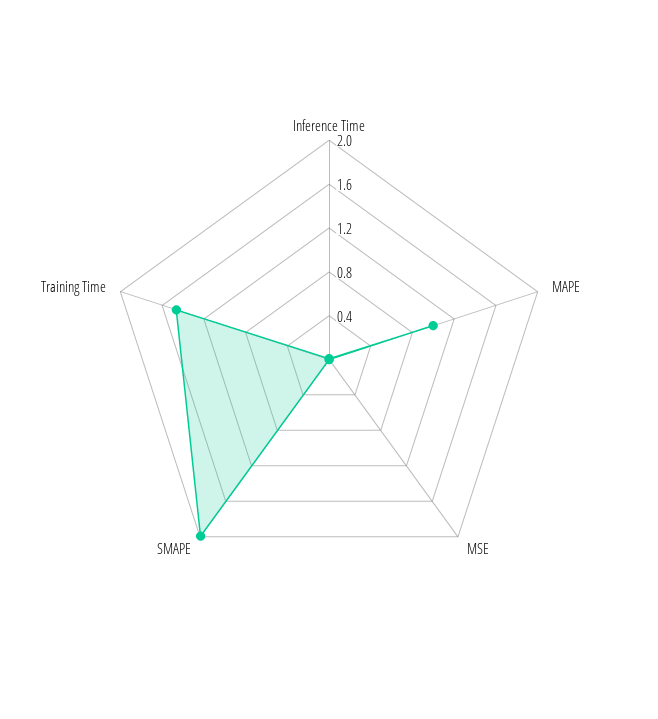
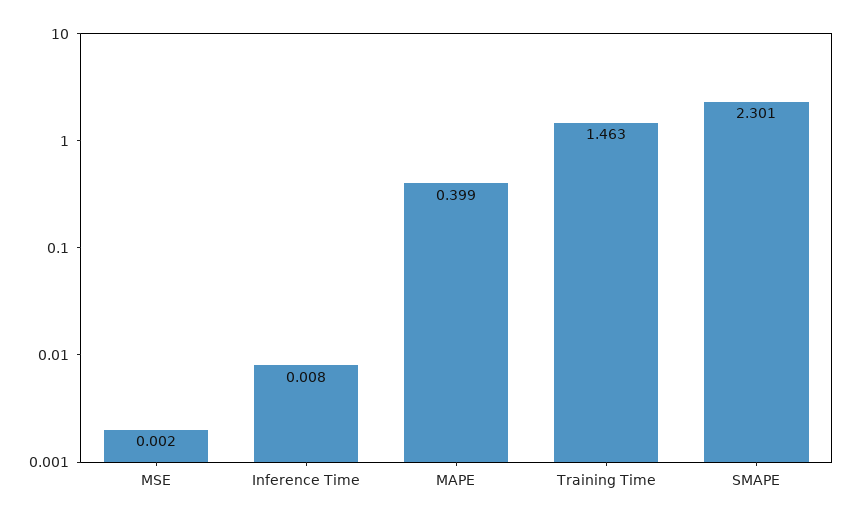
MAPE: 1 -> 0.399
SMAPE: 2 -> 2.301

